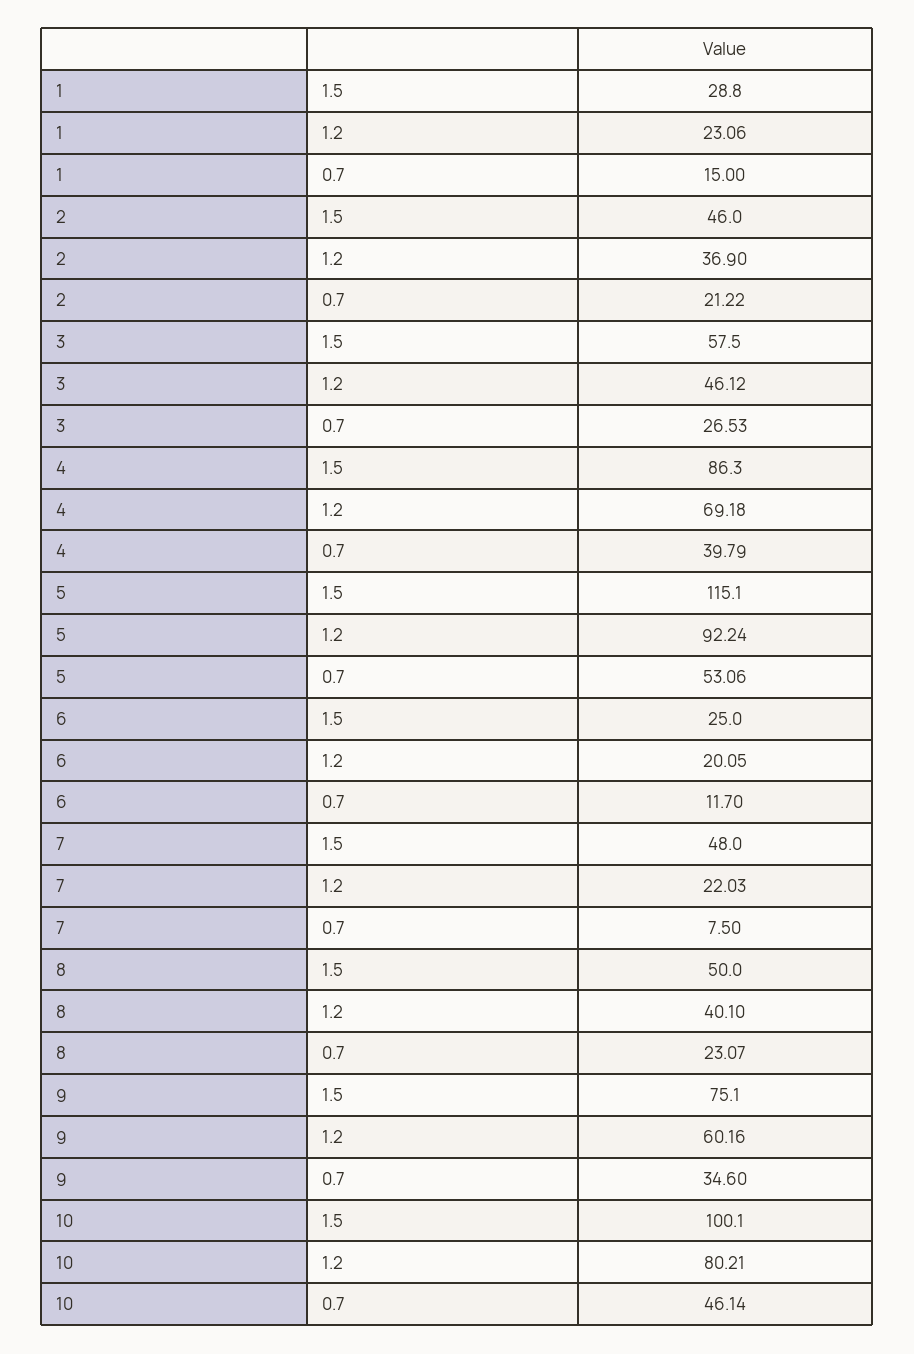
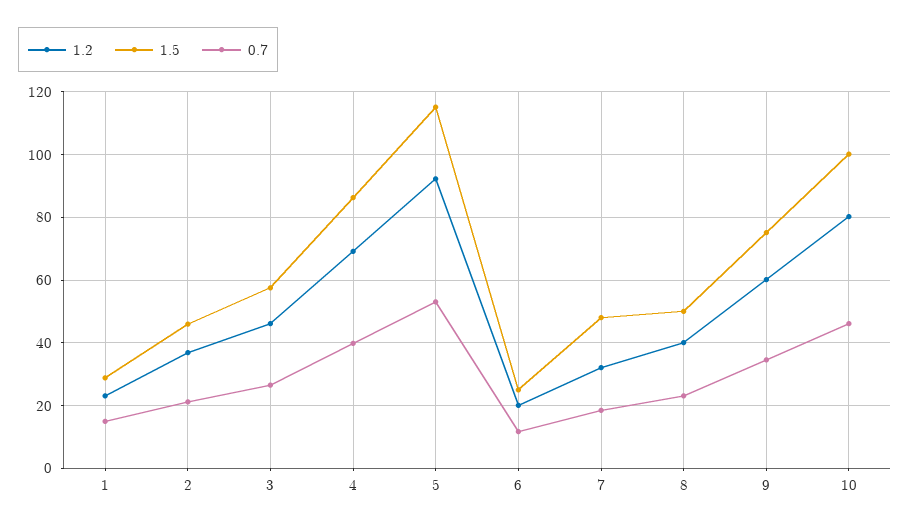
1.2, 7: 22.03 -> 32
0.7, 7: 7.5 -> 18

